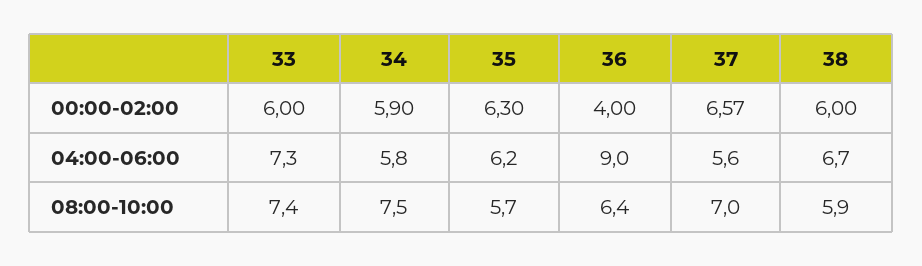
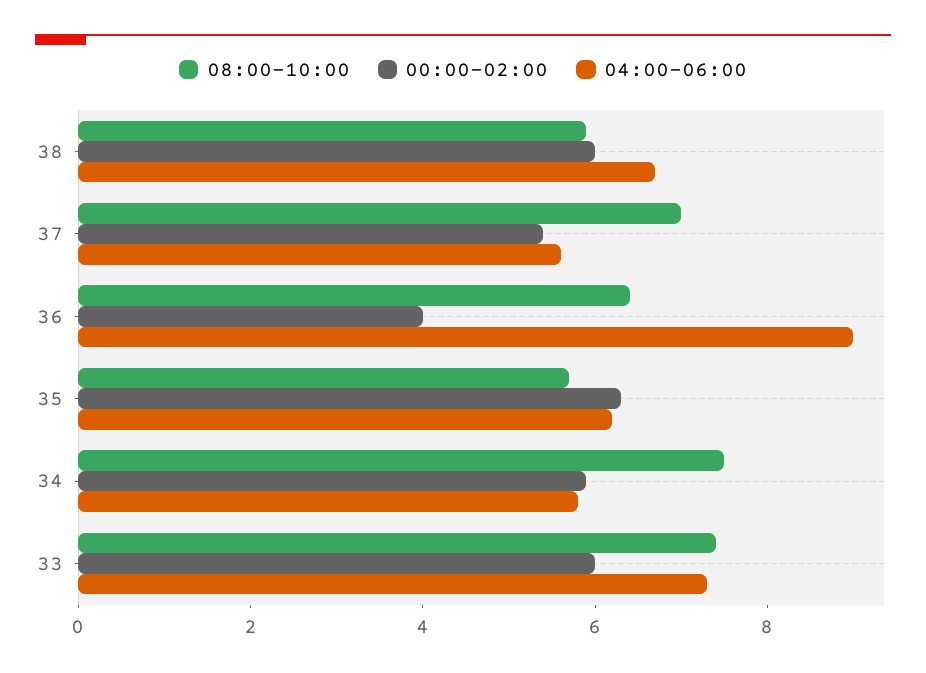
00:00-02:00, 37: 6.57 -> 5.5

